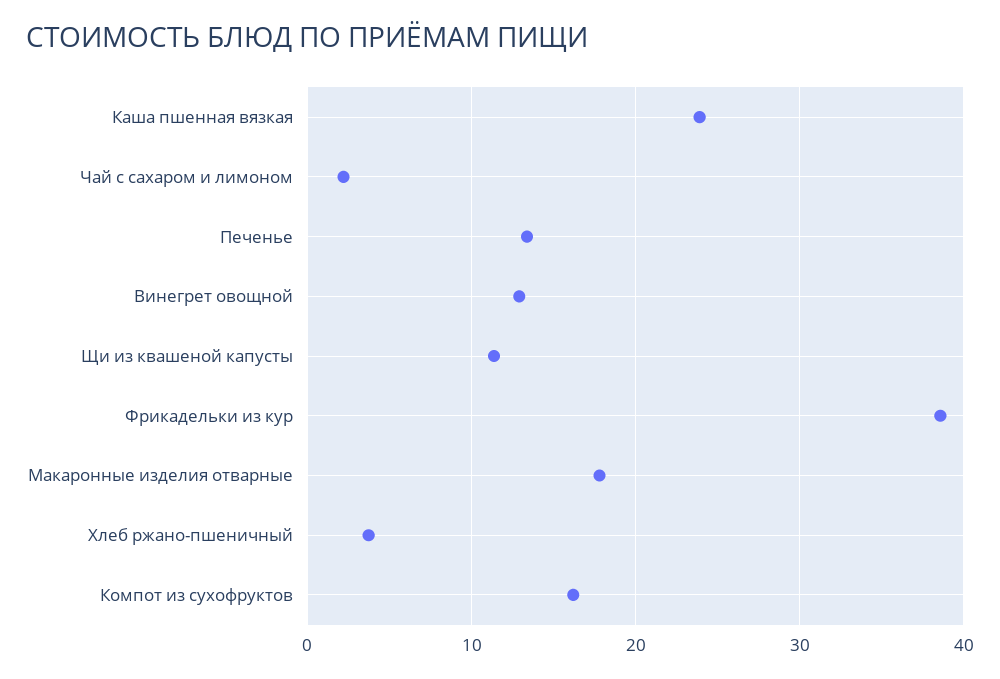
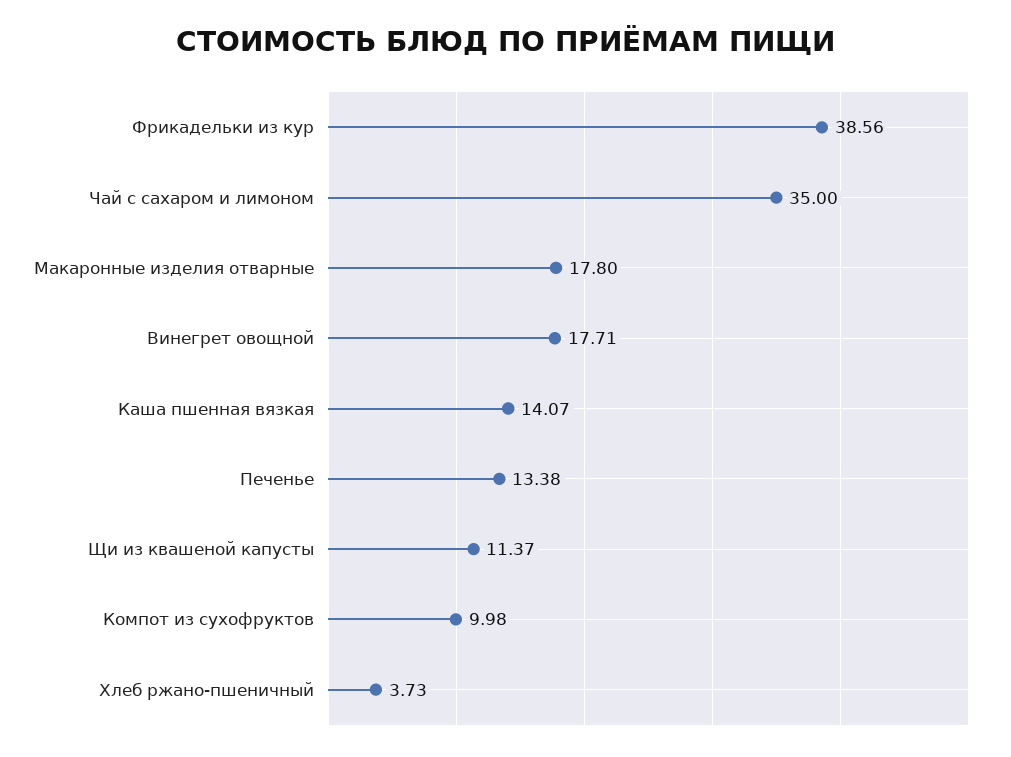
Каша пшенная вязкая: 24 -> 14.07
Чай с сахаром и лимоном: 2 -> 35
Винегрет овощной: 13 -> 17.71
Компот из сухофруктов: 16 -> 9.98

